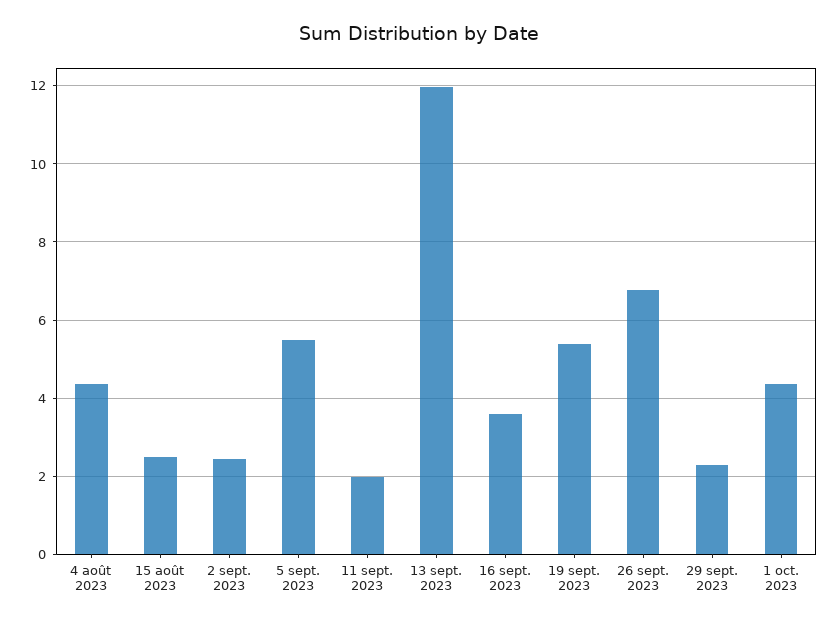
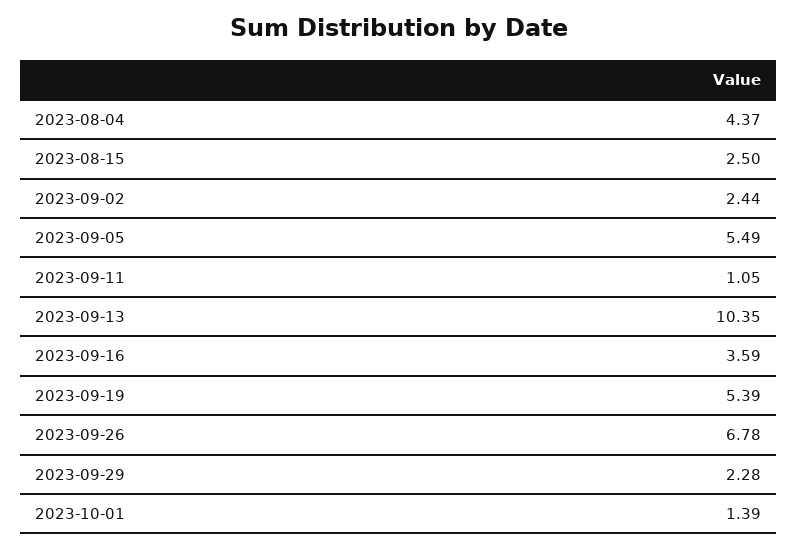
11 sept. 2023: 2 -> 1.05
13 sept. 2023: 12 -> 10.35
1 oct. 2023: 4.4 -> 1.39

